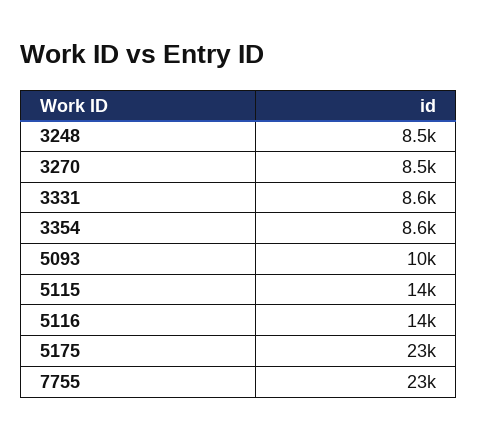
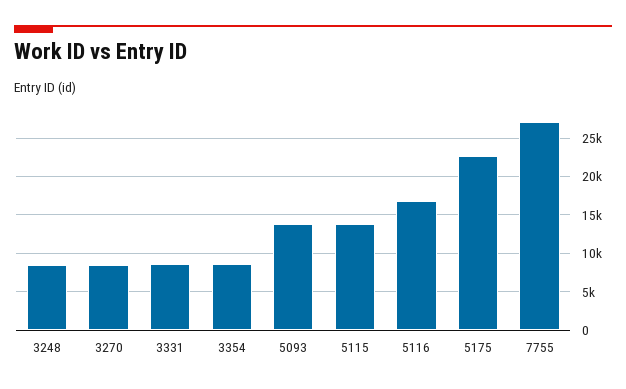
5093: 10000 -> 14000
5116: 14000 -> 17000
7755: 23000 -> 27000

